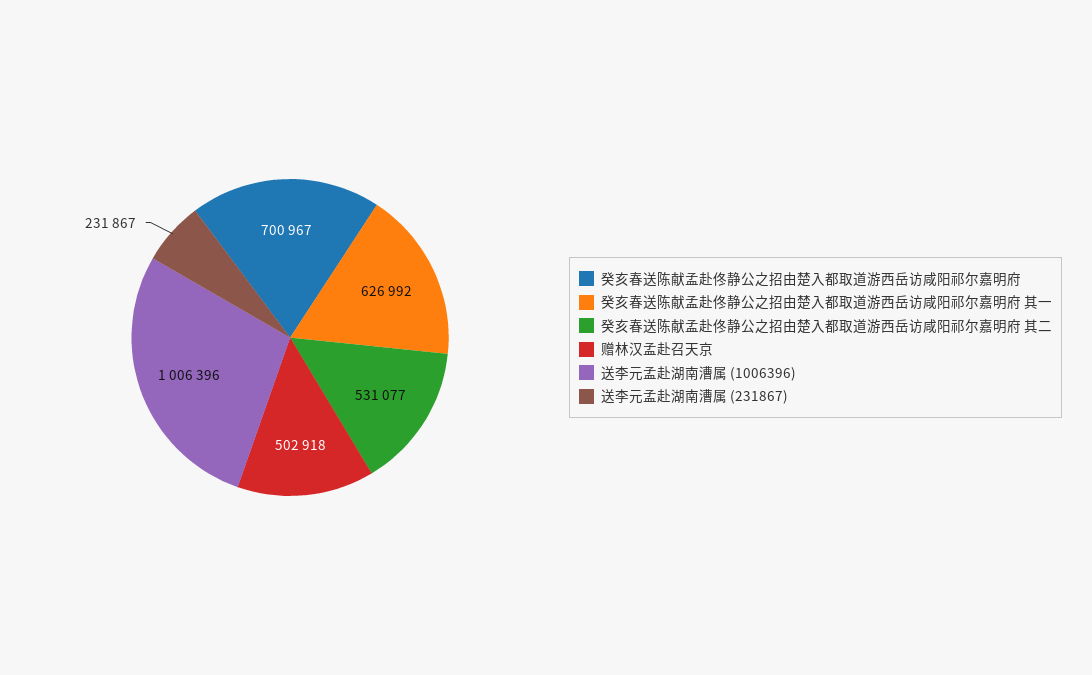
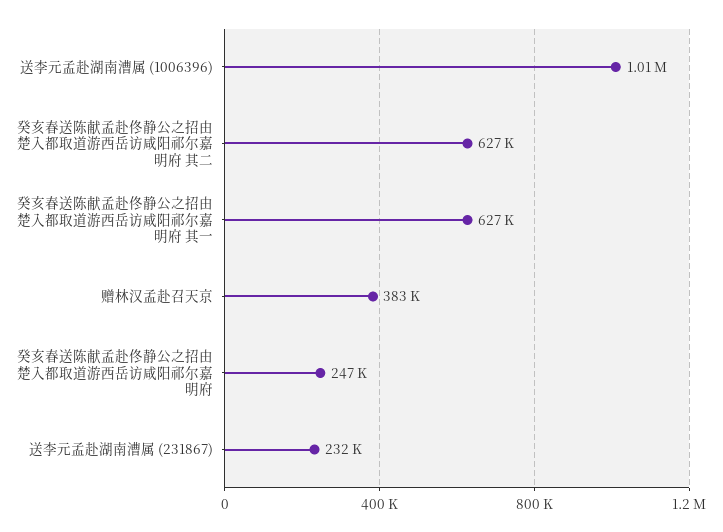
癸亥春送陈献孟赴佟静公之招由楚入都取道游西岳访咸阳祁尔嘉明府: 700967 -> 247000
癸亥春送陈献孟赴佟静公之招由楚入都取道游西岳访咸阳祁尔嘉明府 其二: 531077 -> 627000
赠林汉孟赴召天京: 502918 -> 383000

